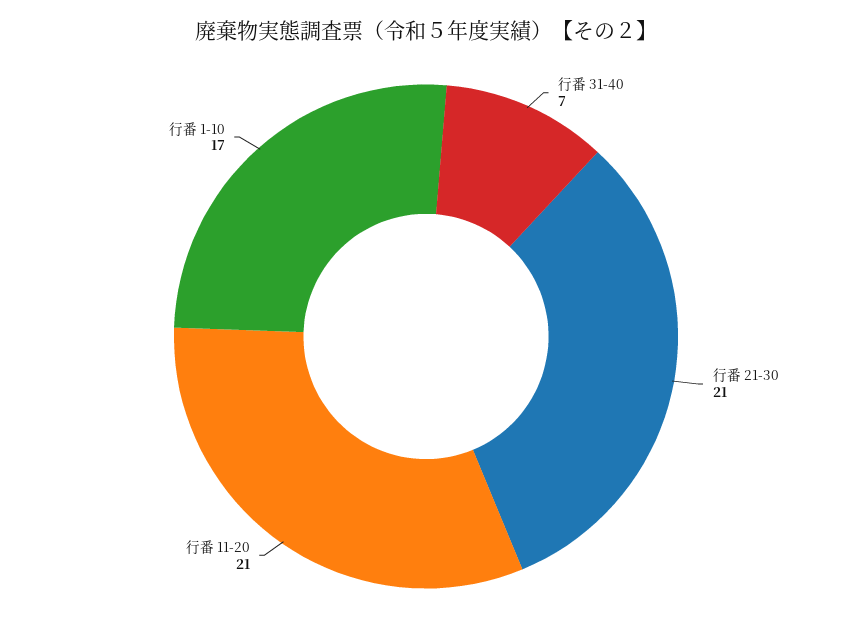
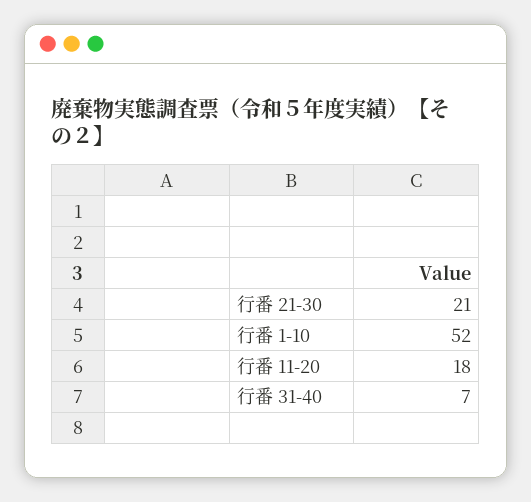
行番 11-20: 21 -> 18
行番 1-10: 17 -> 52

